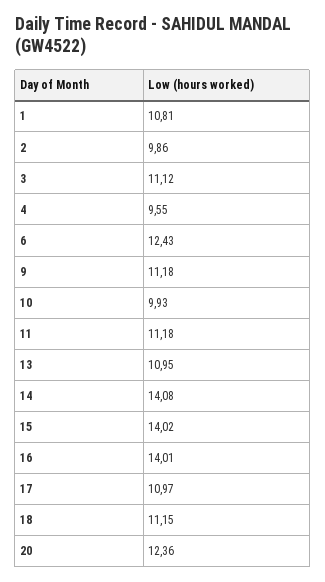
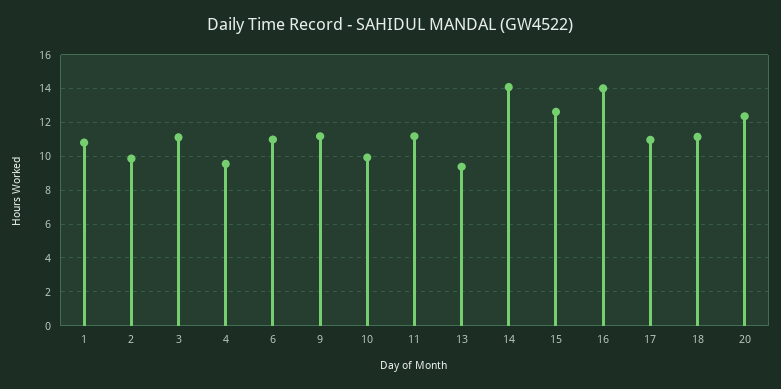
6: 12.43 -> 11
13: 10.95 -> 9.5
15: 14.02 -> 12.5

